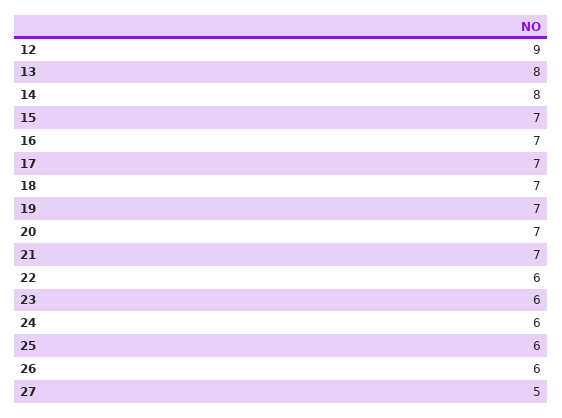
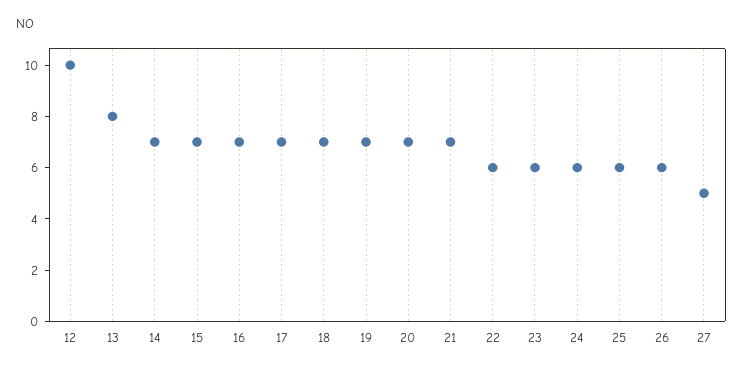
12: 9 -> 10
14: 8 -> 7

